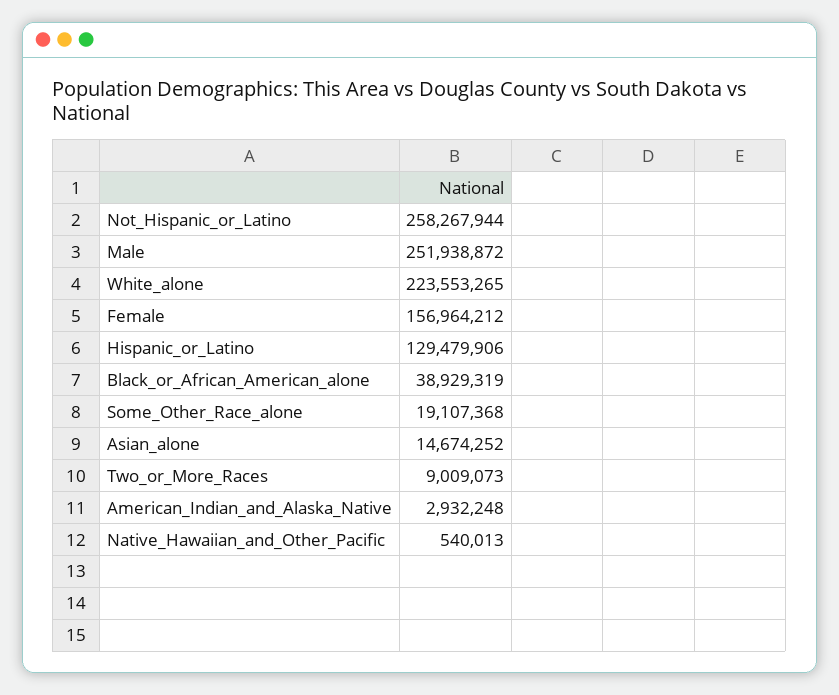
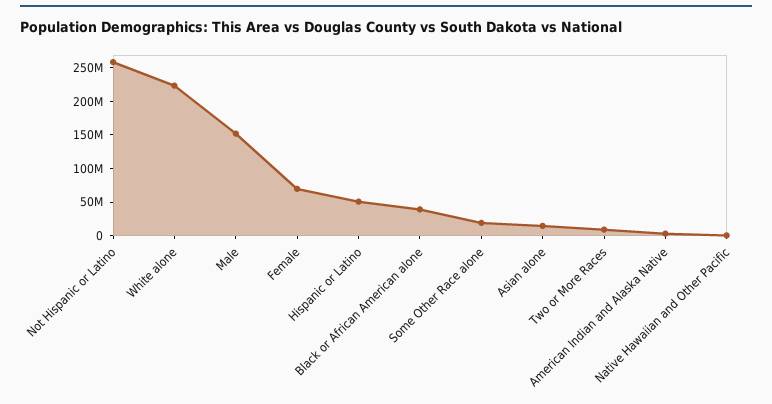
Male: 251938872 -> 150000000
Female: 156964212 -> 75000000
Hispanic_or_Latino: 129479906 -> 50000000

